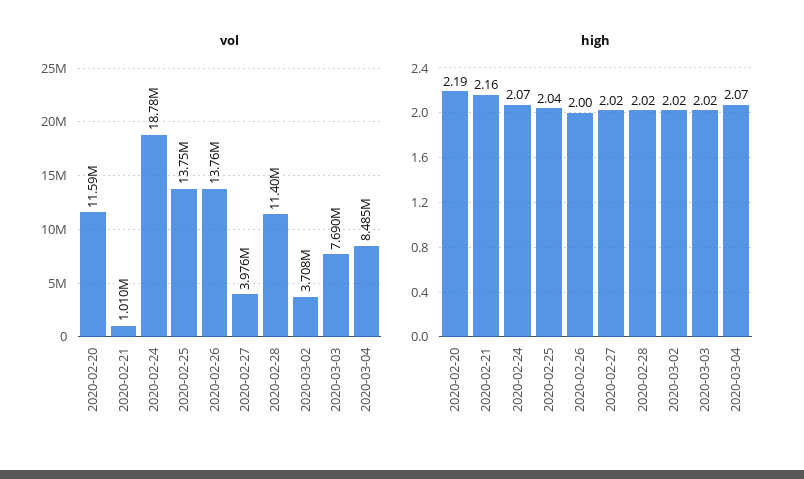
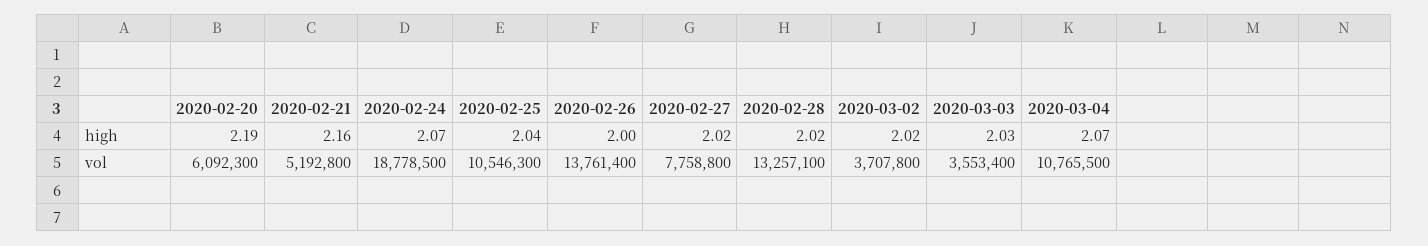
vol, 2020-02-20: 11590000 -> 6092300
vol, 2020-02-21: 1010000 -> 5192800
vol, 2020-02-25: 13750000 -> 10546300
vol, 2020-02-27: 3976000 -> 7758800
vol, 2020-02-28: 11400000 -> 13257100
vol, 2020-03-03: 7690000 -> 3553400
vol, 2020-03-04: 8485000 -> 10765500
high, 2020-03-03: 2.02 -> 2.03

